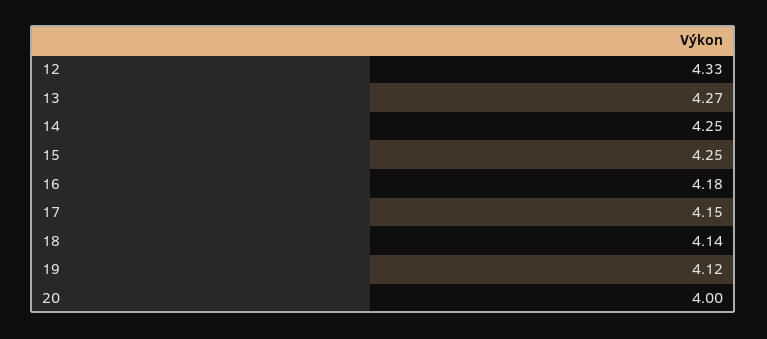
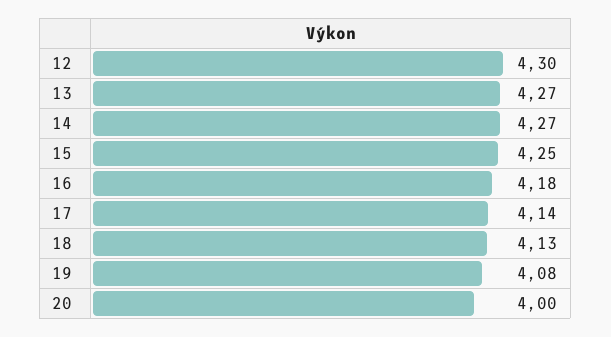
12: 4.33 -> 4.3
14: 4.25 -> 4.27
17: 4.15 -> 4.14
18: 4.14 -> 4.13
19: 4.12 -> 4.08

